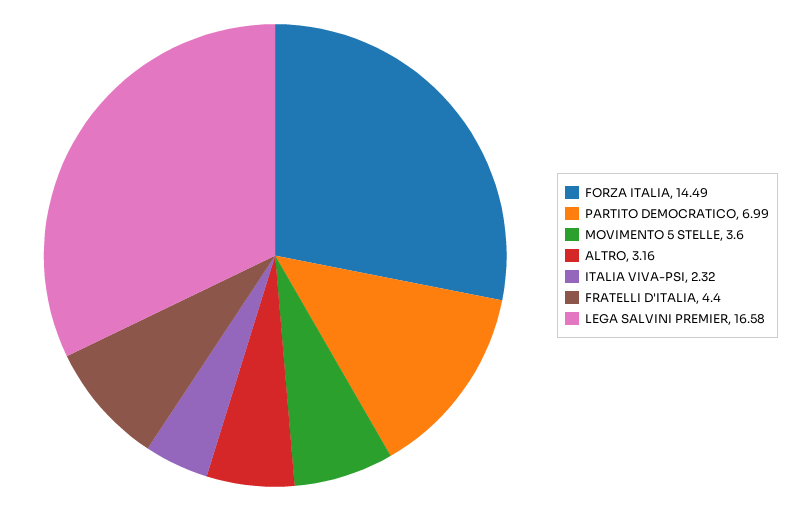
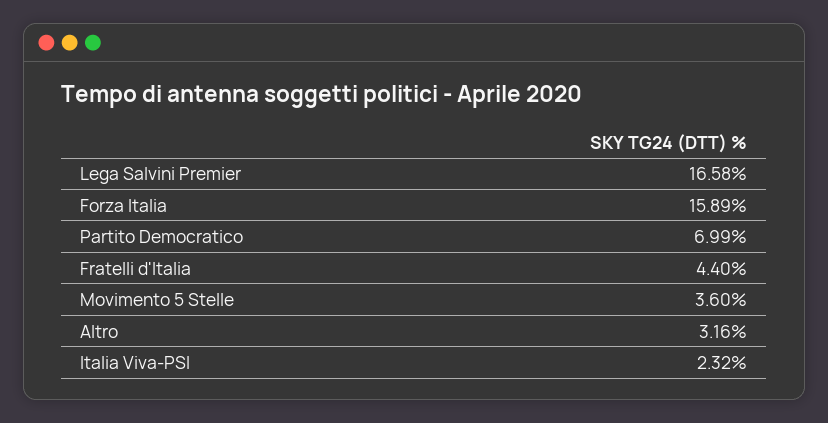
FORZA ITALIA: 14.49 -> 15.89

